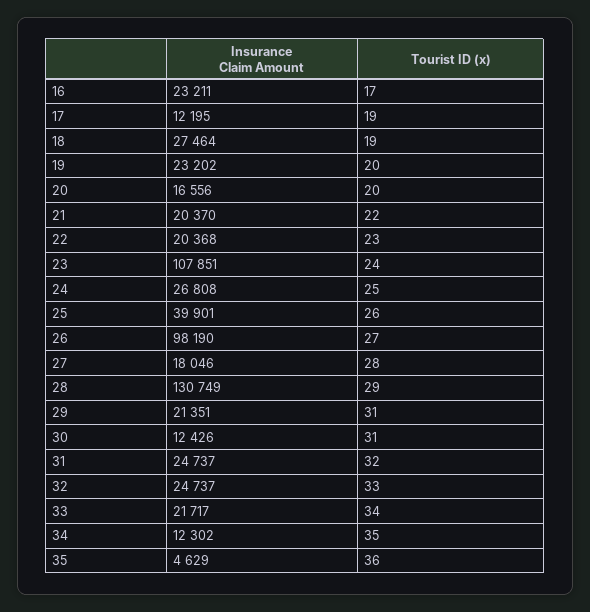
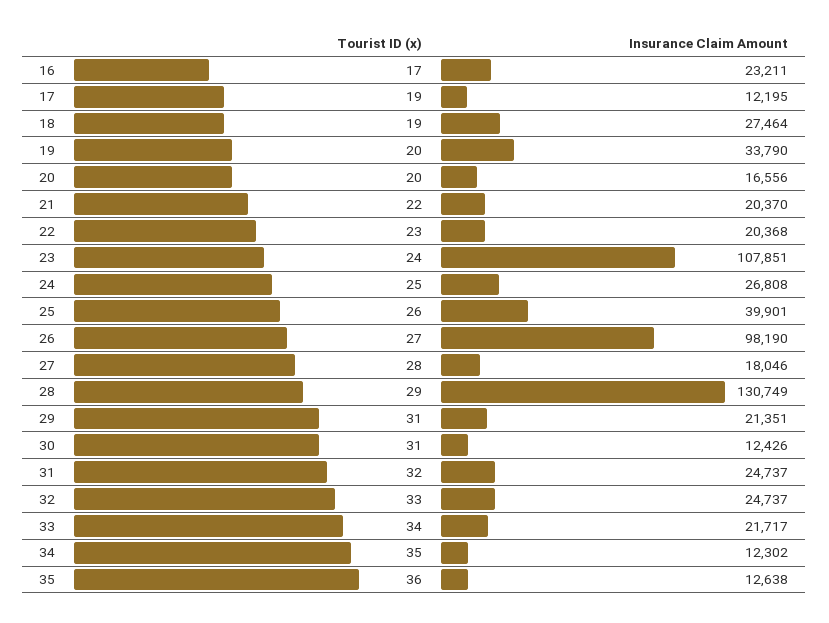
Insurance Claim Amount, 19: 23202 -> 33790
Insurance Claim Amount, 35: 4629 -> 12638

